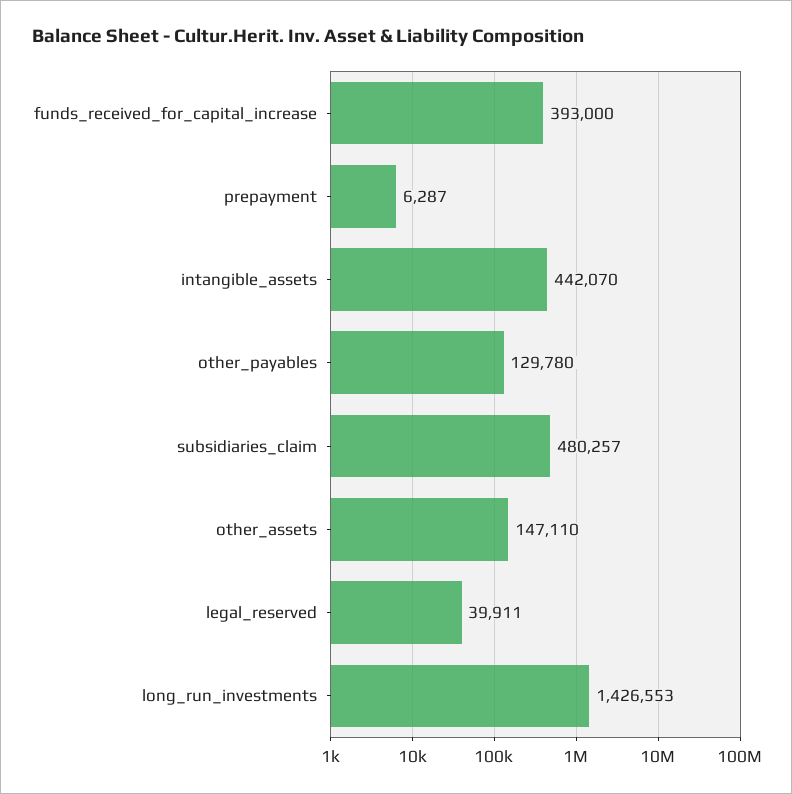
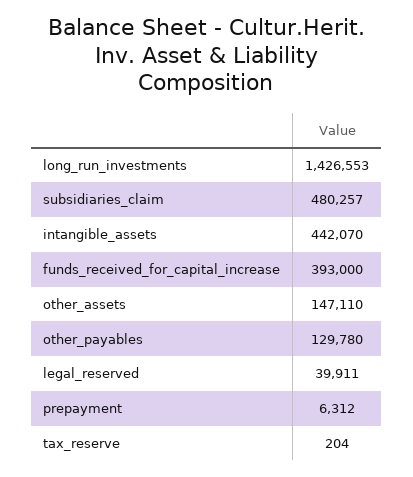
prepayment: 6287 -> 6312
tax_reserve: none -> 204

